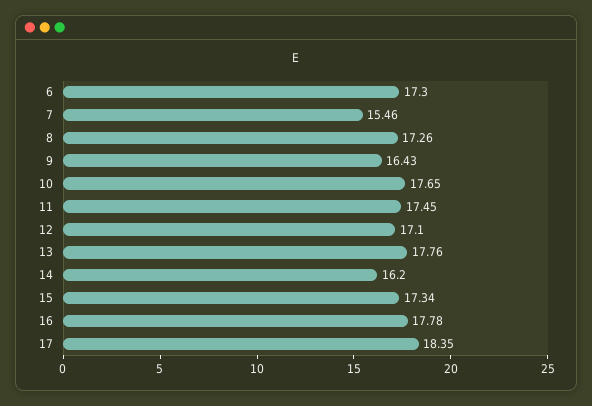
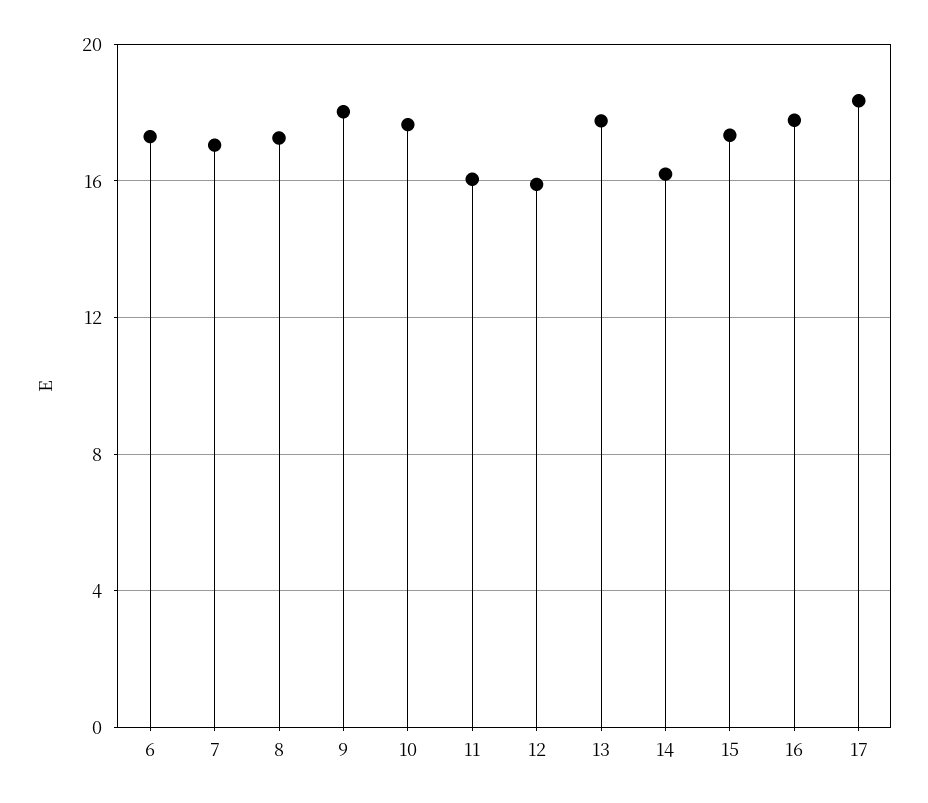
7: 15.46 -> 17
9: 16.43 -> 18
11: 17.45 -> 16
12: 17.1 -> 16

